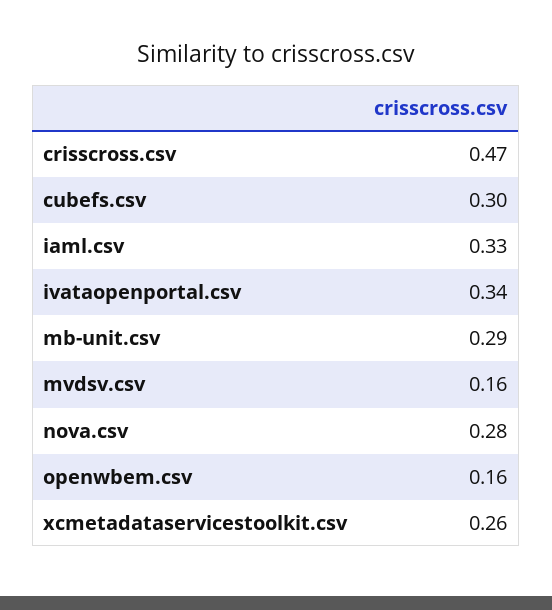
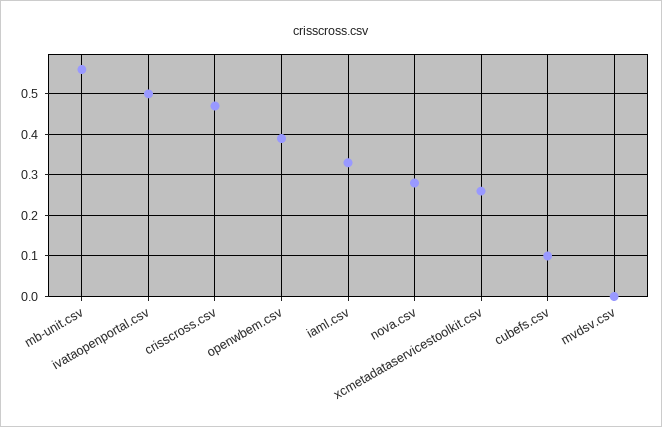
cubefs.csv: 0.3 -> 0.1
ivataopenportal.csv: 0.34 -> 0.5
mb-unit.csv: 0.29 -> 0.55
mvdsv.csv: 0.16 -> 0
openwbem.csv: 0.16 -> 0.4

